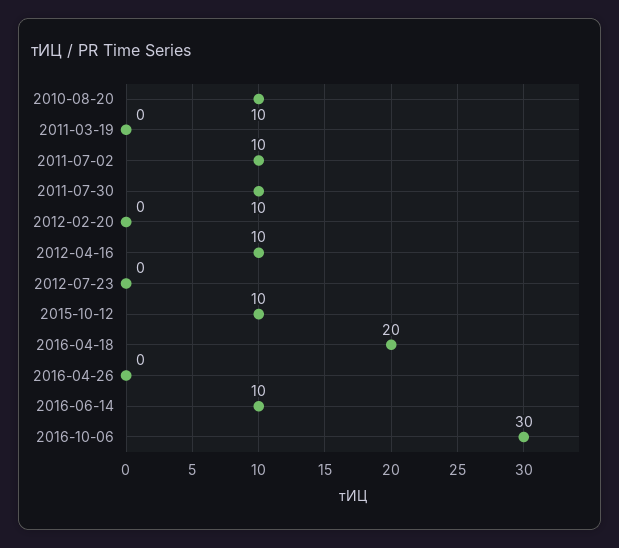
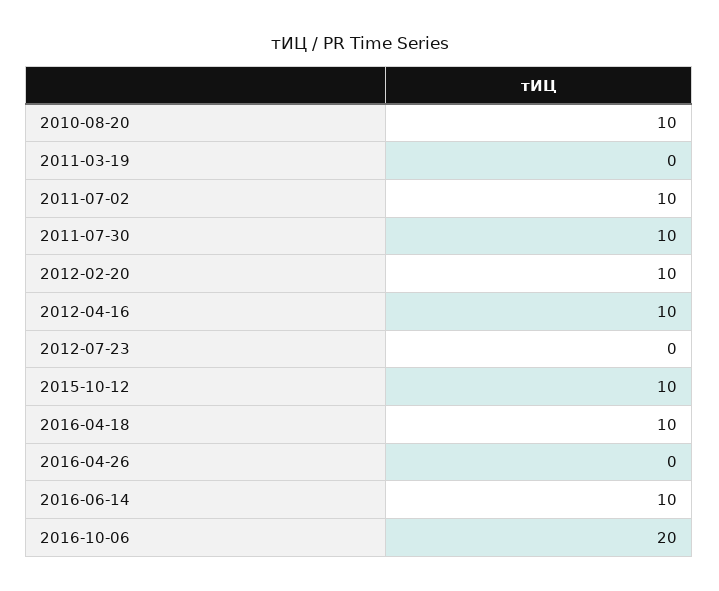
2012-02-20: 0 -> 10
2016-04-18: 20 -> 10
2016-10-06: 30 -> 20

